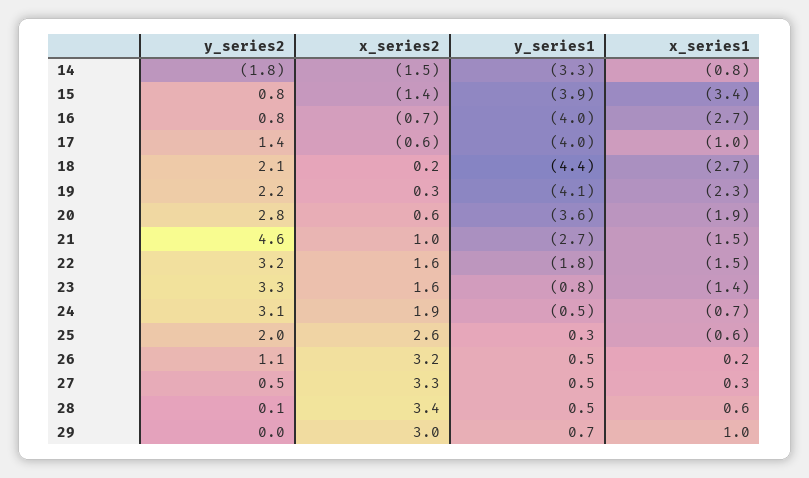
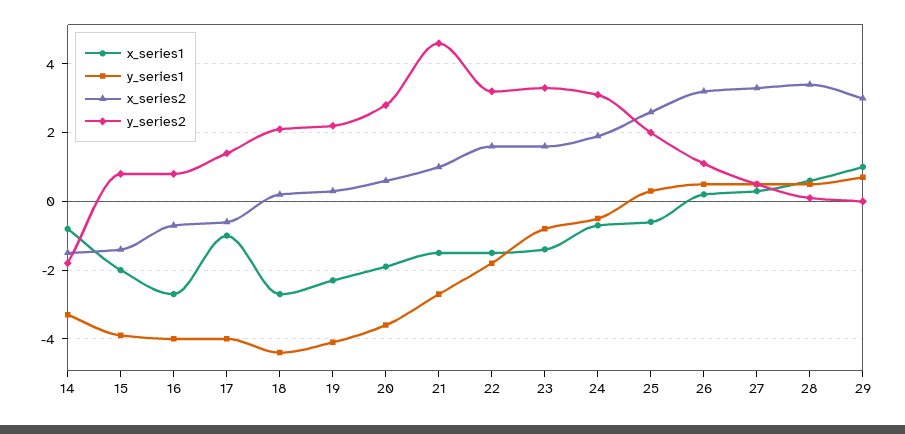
x_series1, 15: -3.4 -> -2

